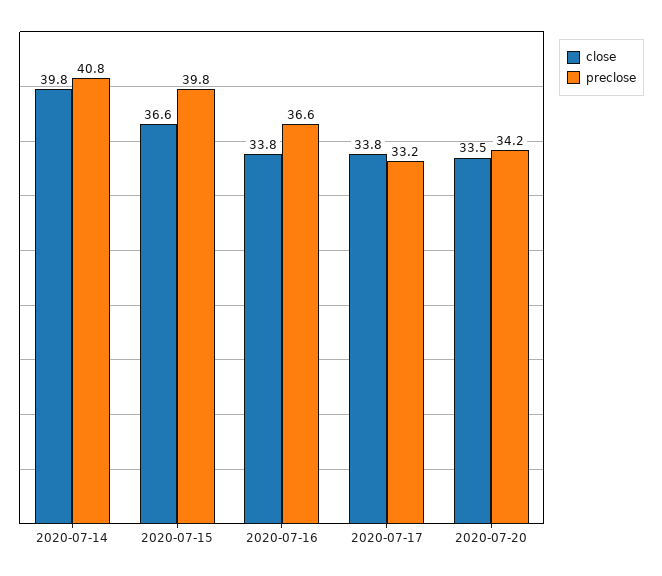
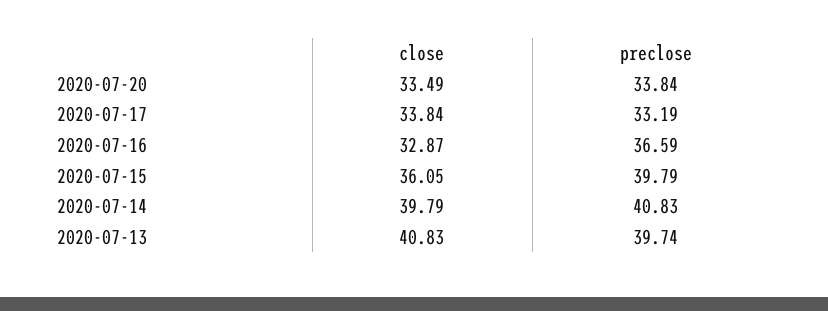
close, 2020-07-15: 36.6 -> 36.05
close, 2020-07-16: 33.8 -> 32.87
preclose, 2020-07-20: 34.2 -> 33.84
close, 2020-07-13: none -> 40.83
preclose, 2020-07-13: none -> 39.74

